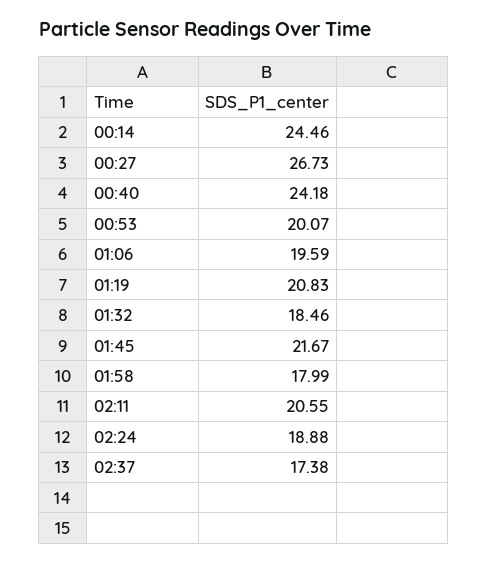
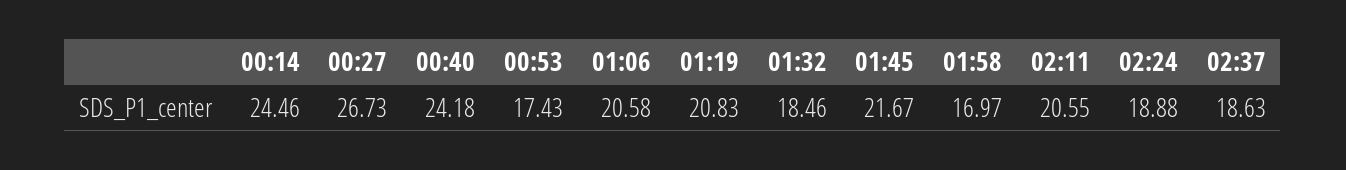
00:53: 20.07 -> 17.43
01:06: 19.59 -> 20.58
01:58: 17.99 -> 16.97
02:37: 17.38 -> 18.63

